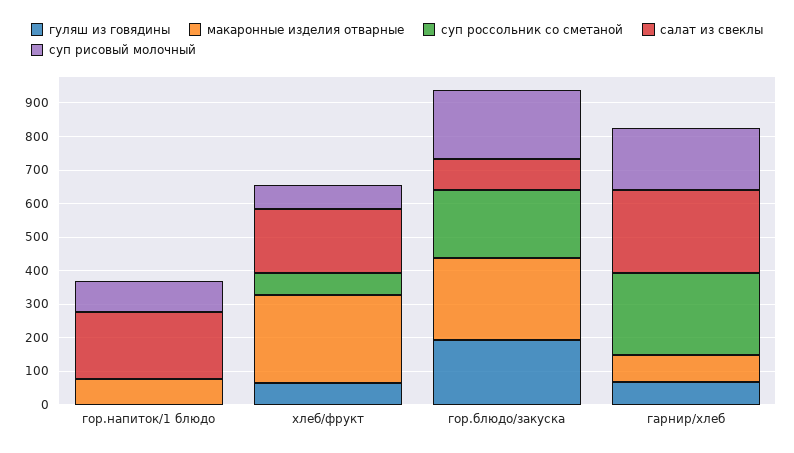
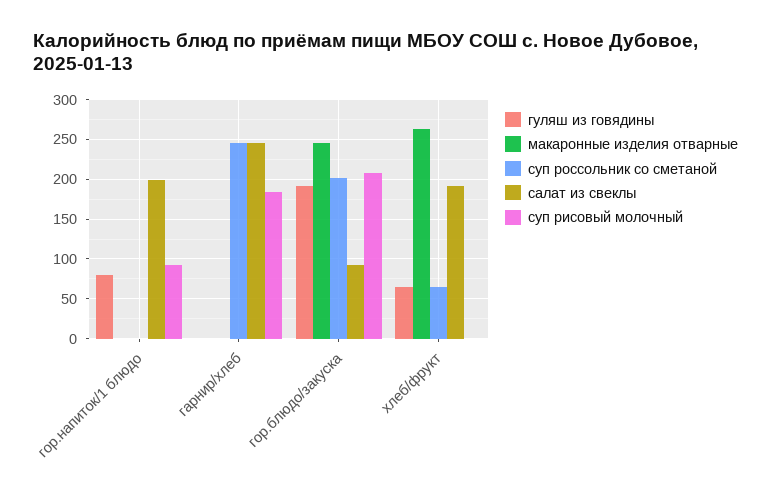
гуляш из говядины, гор.напиток/1 блюдо: 0 -> 80
макаронные изделия отварные, гор.напиток/1 блюдо: 75 -> 0
суп рисовый молочный, хлеб/фрукт: 75 -> 0
гуляш из говядины, гарнир/хлеб: 75 -> 0
макаронные изделия отварные, гарнир/хлеб: 75 -> 0

